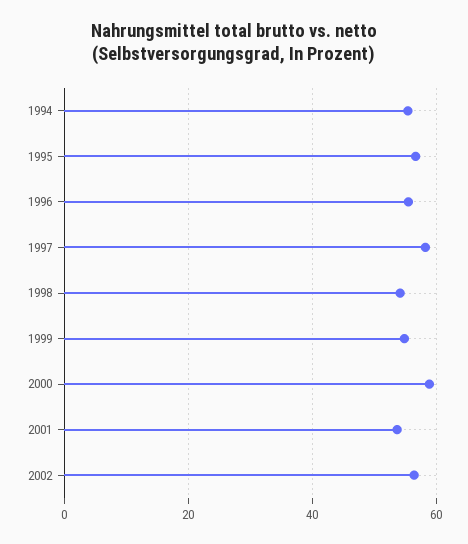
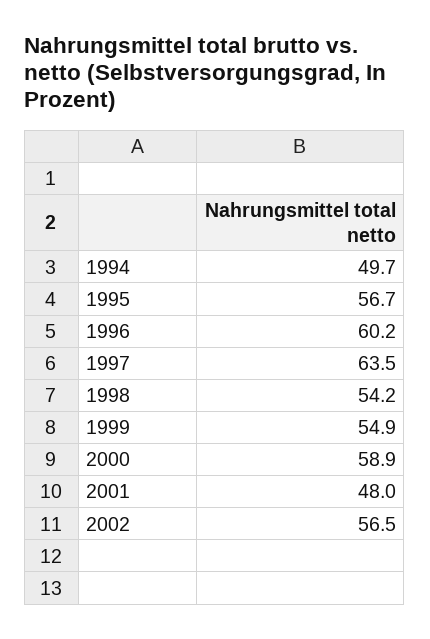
1994: 56 -> 49.7
1996: 56 -> 60.2
1997: 58 -> 63.5
2001: 54 -> 48

